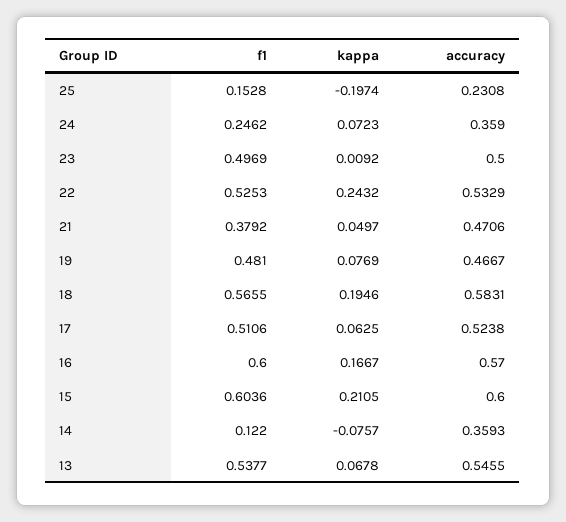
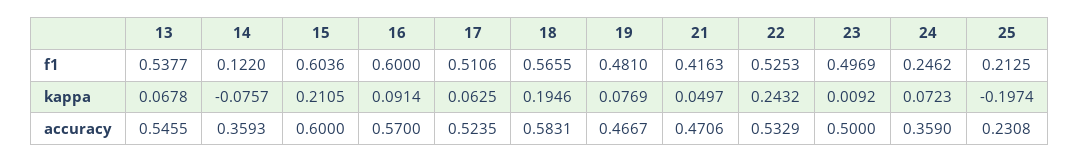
f1, 25: 0.1528 -> 0.2125
f1, 21: 0.3792 -> 0.4163
accuracy, 17: 0.5238 -> 0.5235
kappa, 16: 0.1667 -> 0.0914

